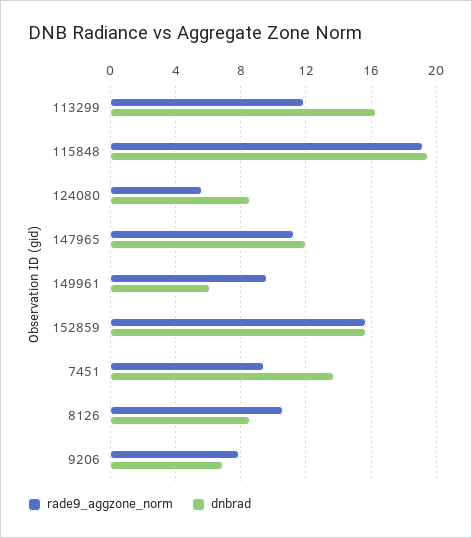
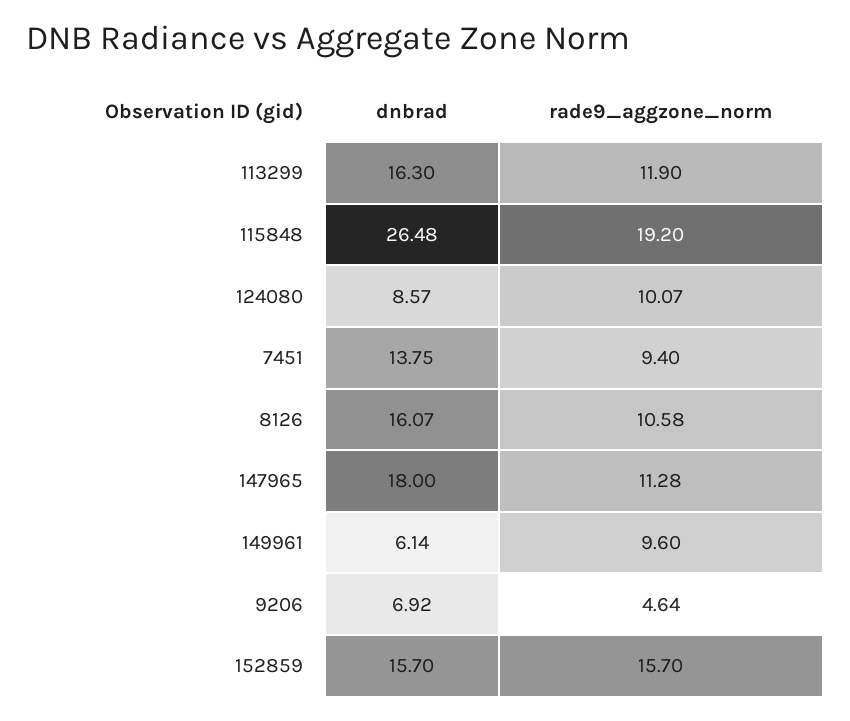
dnbrad, 115848: 19.5 -> 26.48
rade9_aggzone_norm, 124080: 5.5 -> 10.07
dnbrad, 147965: 12 -> 18
dnbrad, 8126: 8.5 -> 16.07
rade9_aggzone_norm, 9206: 8 -> 4.64

